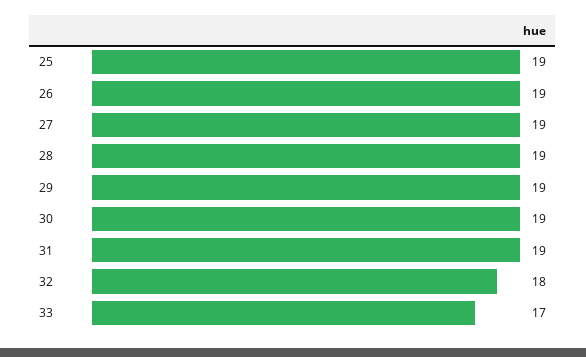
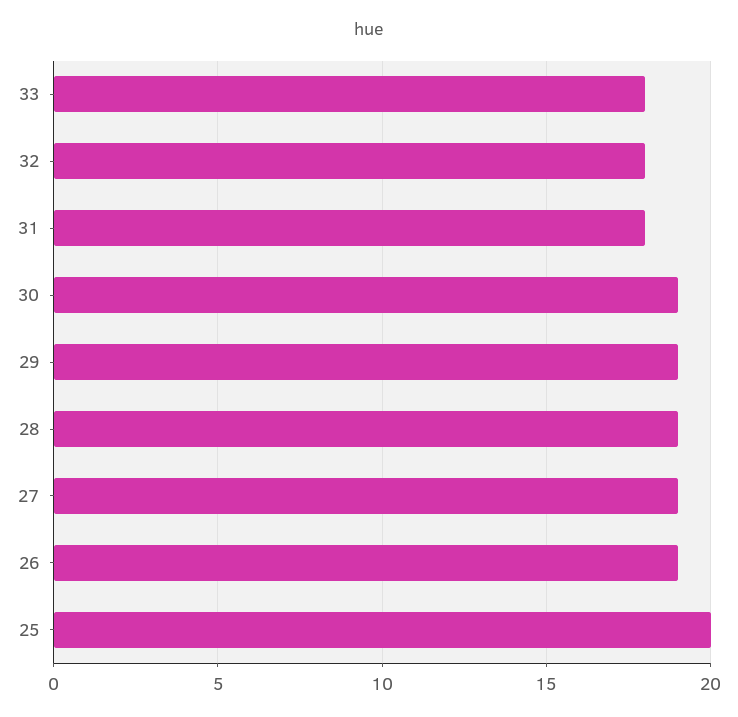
25: 19 -> 20
31: 19 -> 18
33: 17 -> 18

